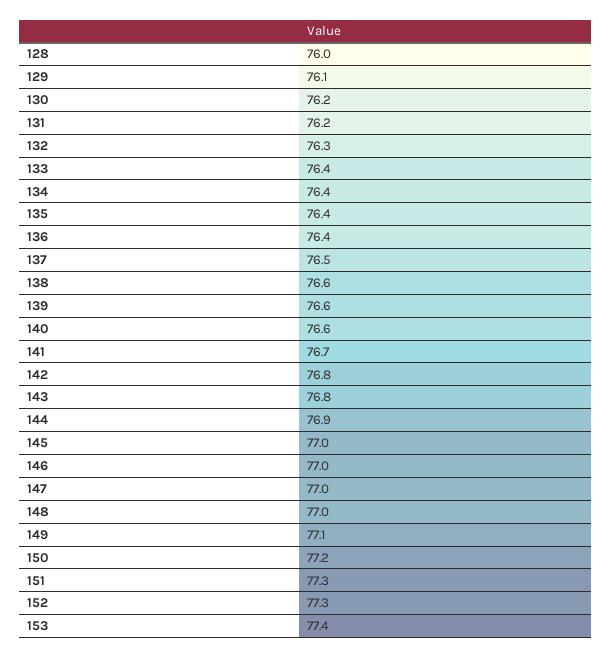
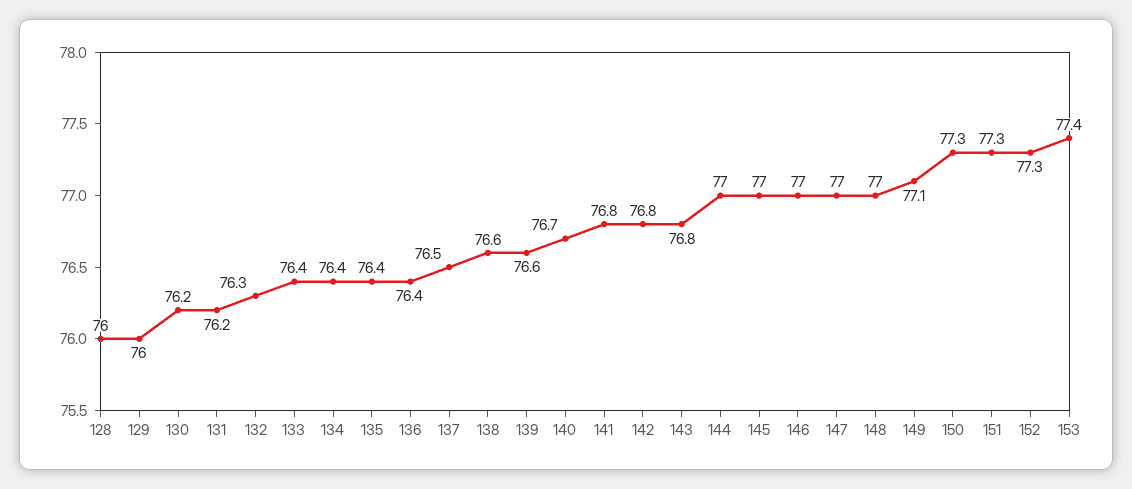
129: 76.1 -> 76
140: 76.6 -> 76.7
141: 76.7 -> 76.8
144: 76.9 -> 77
150: 77.2 -> 77.3

